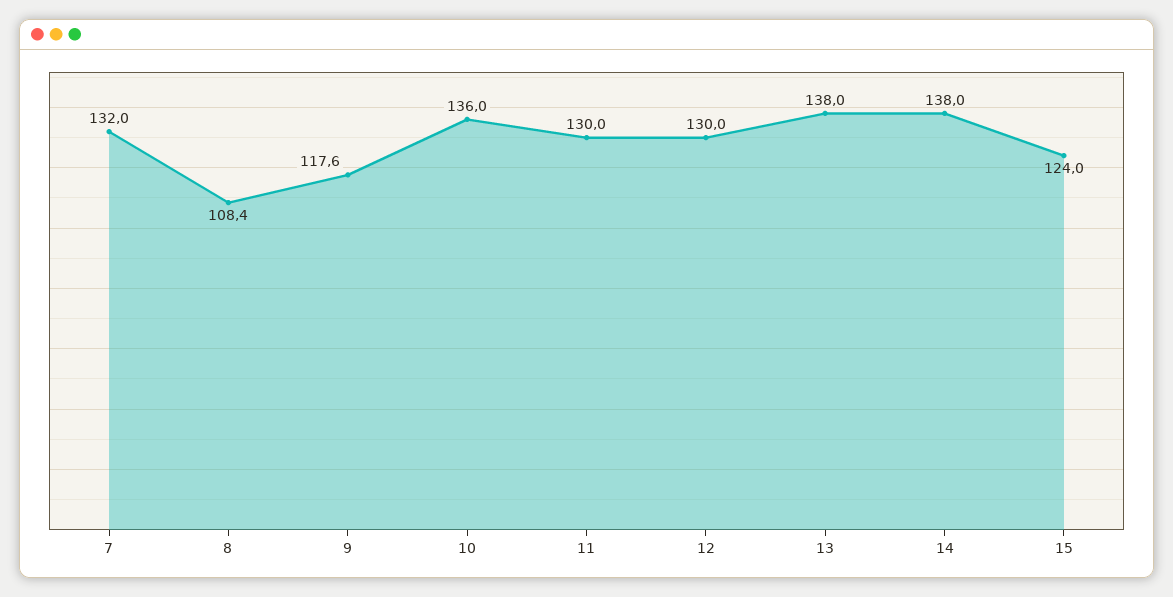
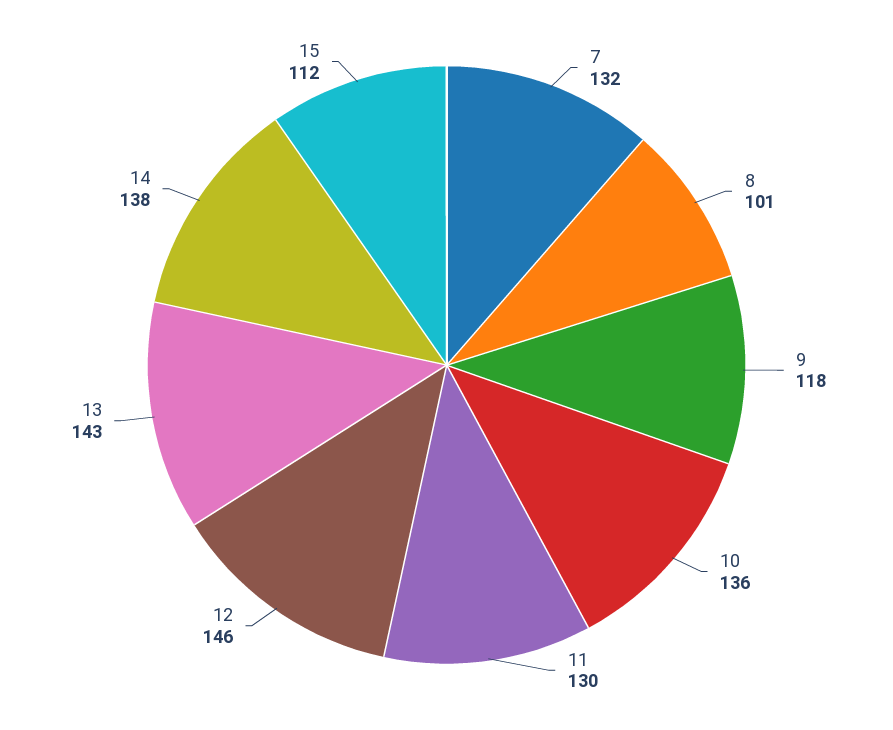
8: 108.4 -> 101
12: 130 -> 146
13: 138 -> 143
15: 124 -> 112

